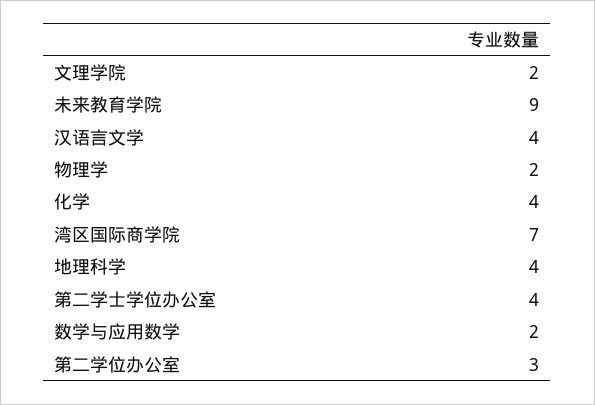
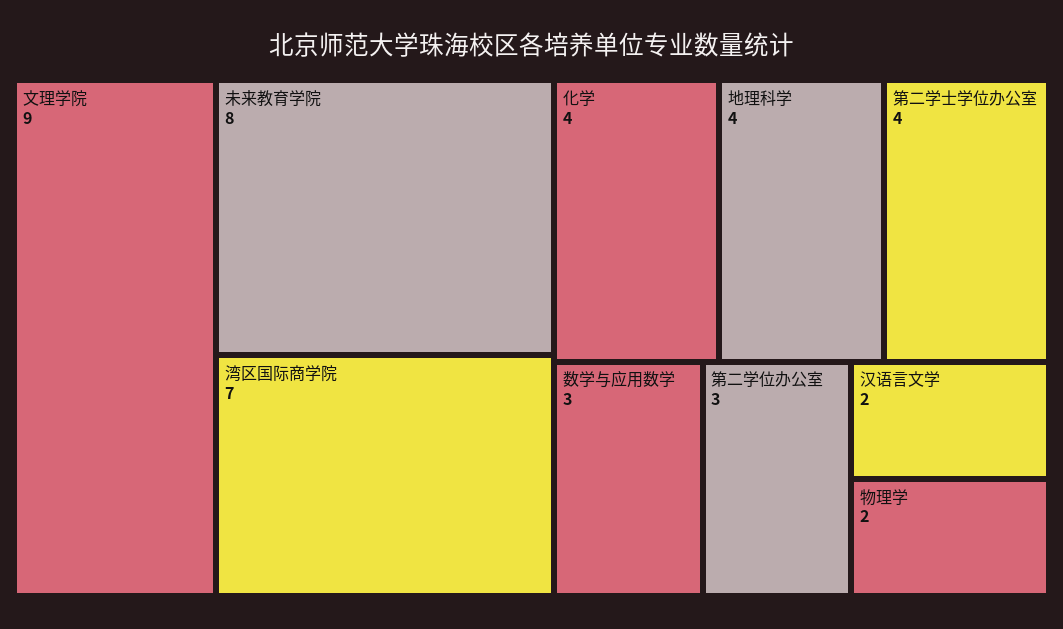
文理学院: 2 -> 9
未来教育学院: 9 -> 8
汉语言文学: 4 -> 2
数学与应用数学: 2 -> 3

